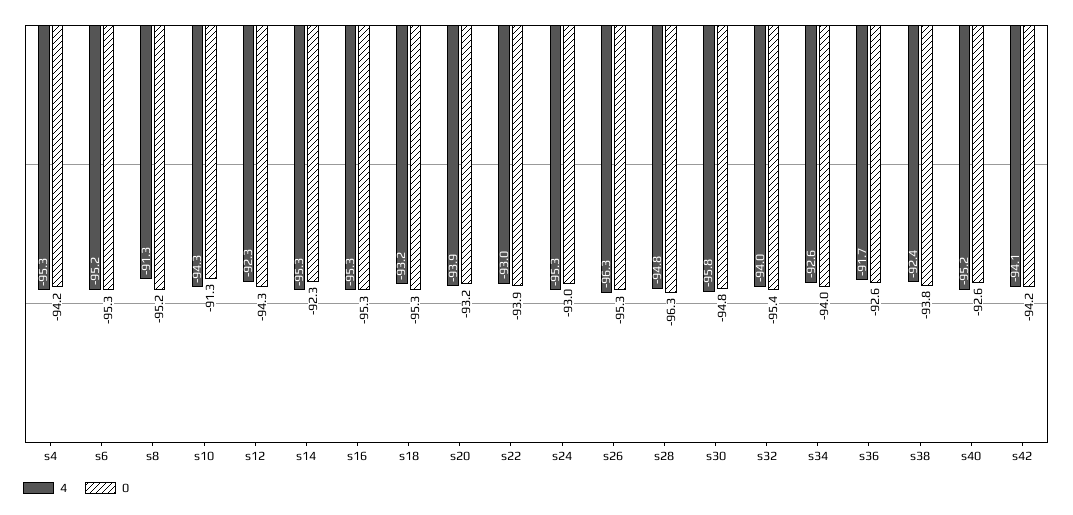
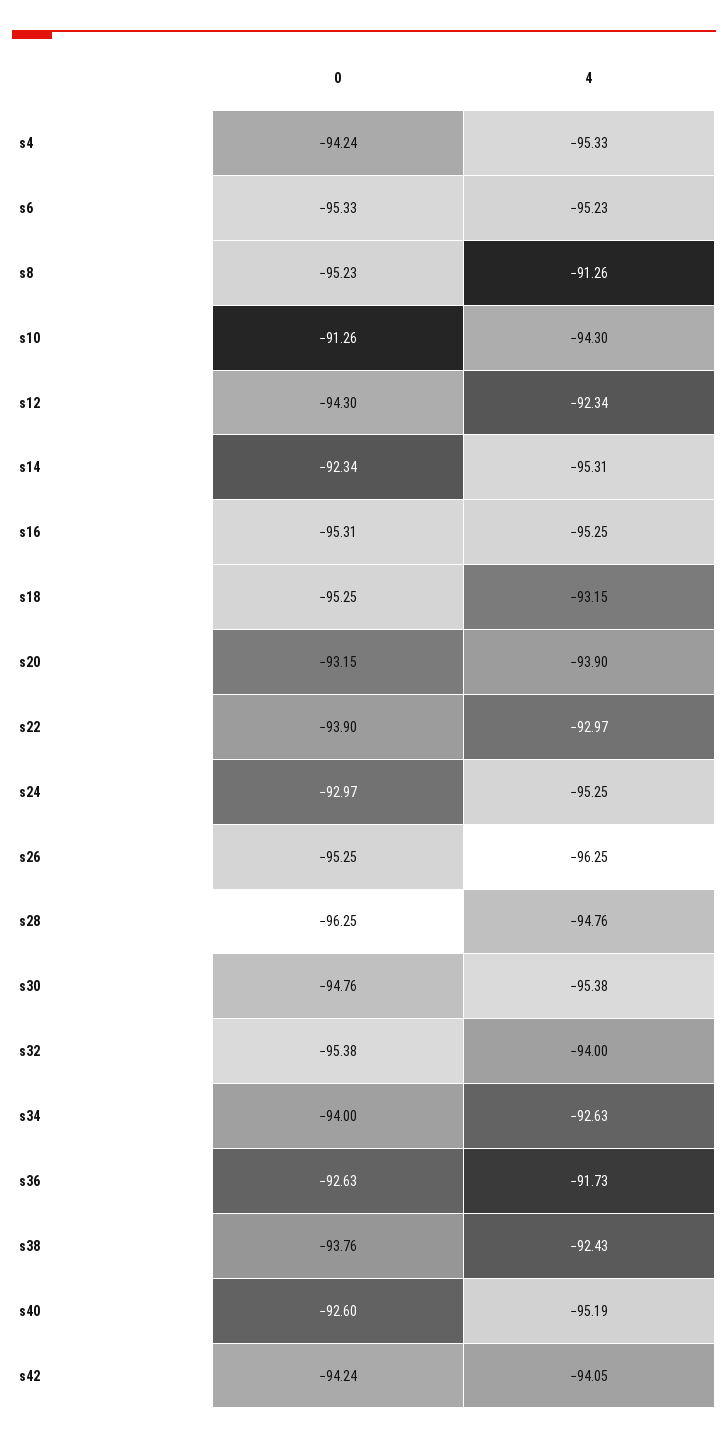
4, s30: -95.8 -> -95.38

